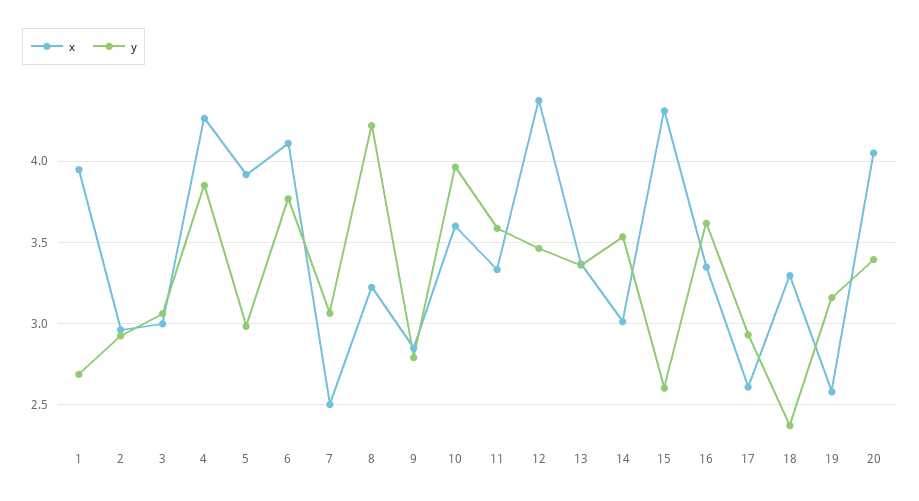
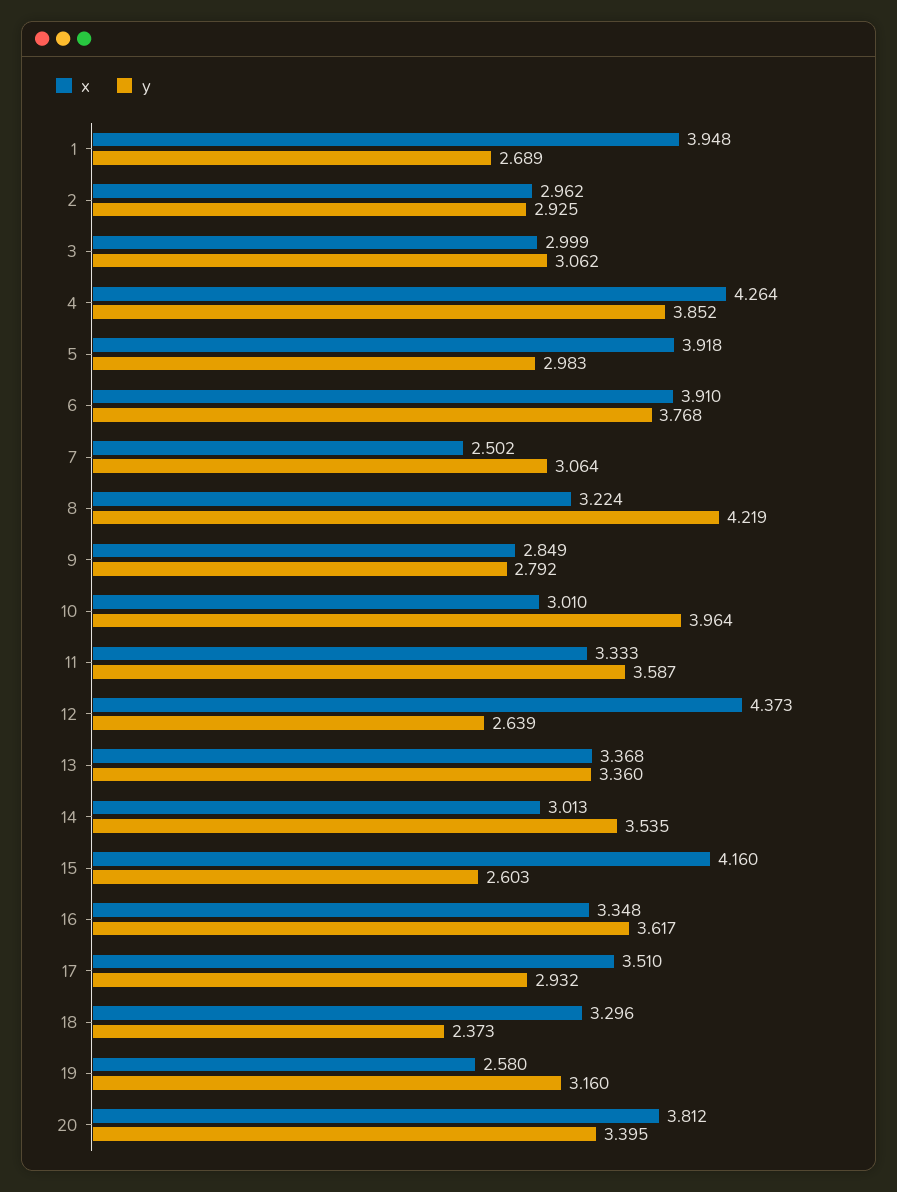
x, 6: 4.1 -> 3.91
x, 10: 3.6 -> 3.01
y, 12: 3.45 -> 2.639
x, 15: 4.3 -> 4.16
x, 17: 2.6 -> 3.51
x, 20: 4.05 -> 3.812

